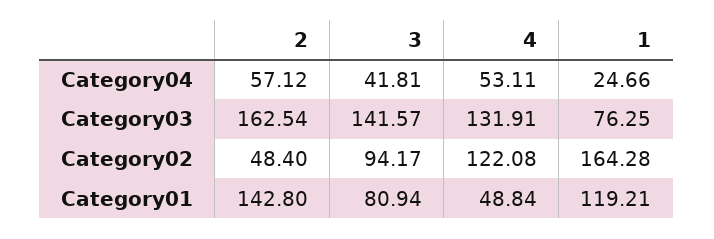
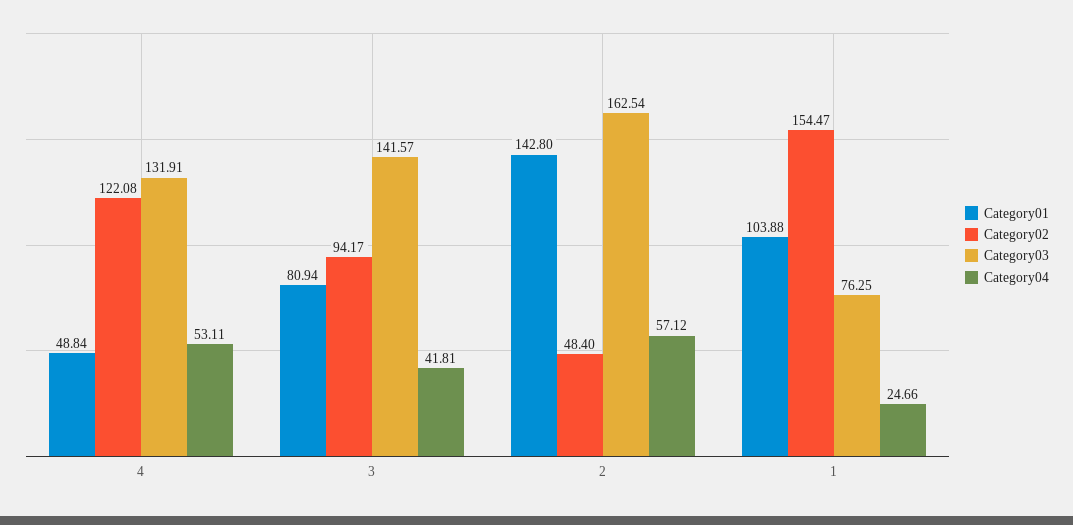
Category02, 1: 164.28 -> 154.47
Category01, 1: 119.21 -> 103.88

